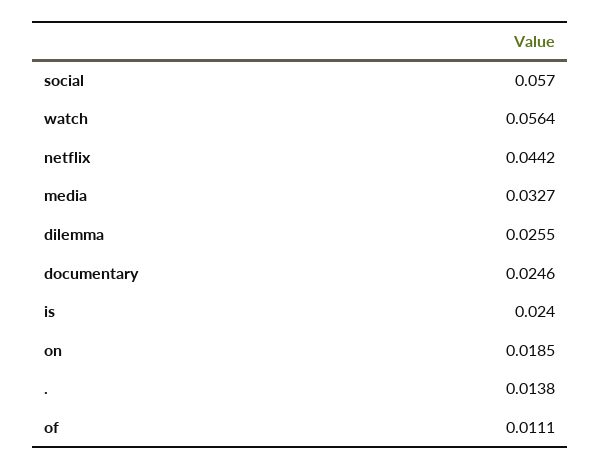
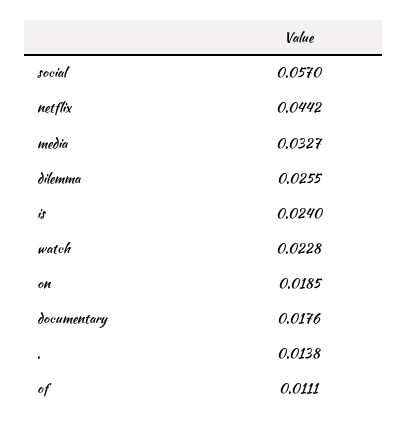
watch: 0.0564 -> 0.0228
documentary: 0.0246 -> 0.0176

